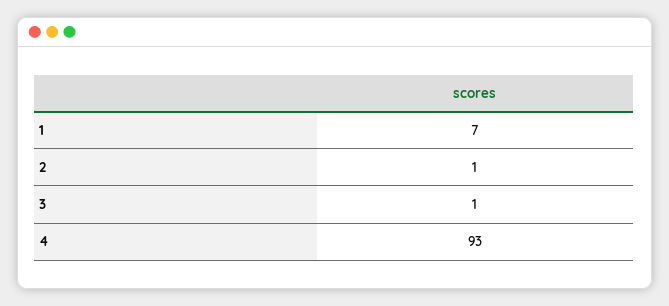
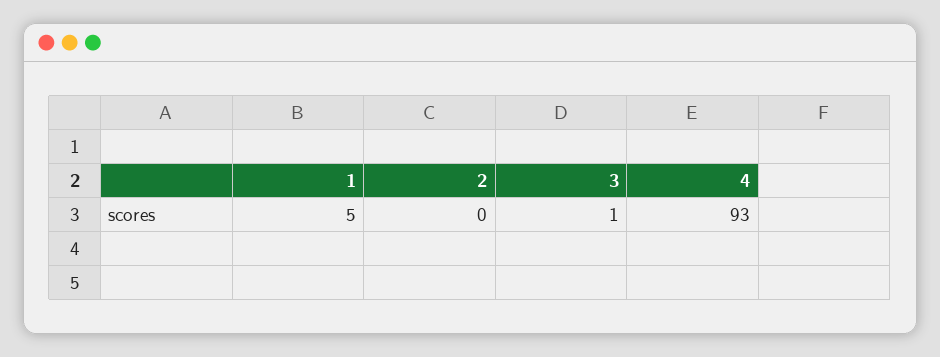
1: 7 -> 5
2: 1 -> 0

